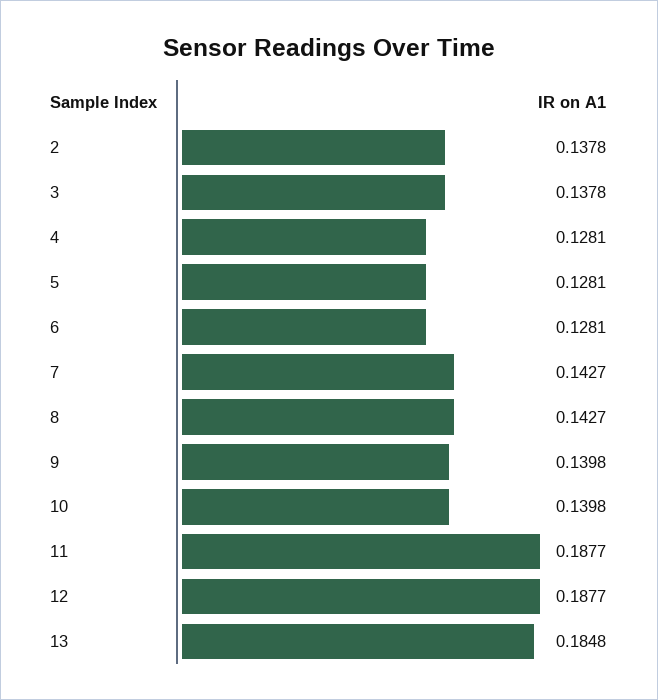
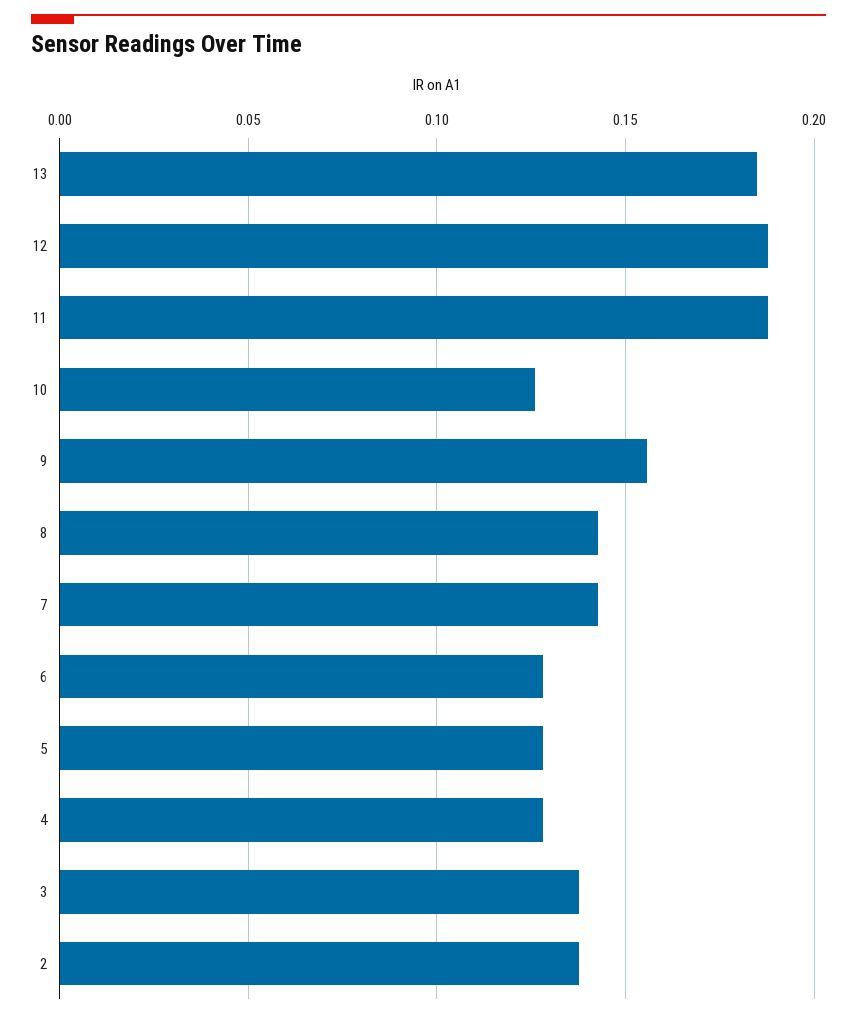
9: 0.1398 -> 0.155
10: 0.1398 -> 0.125

